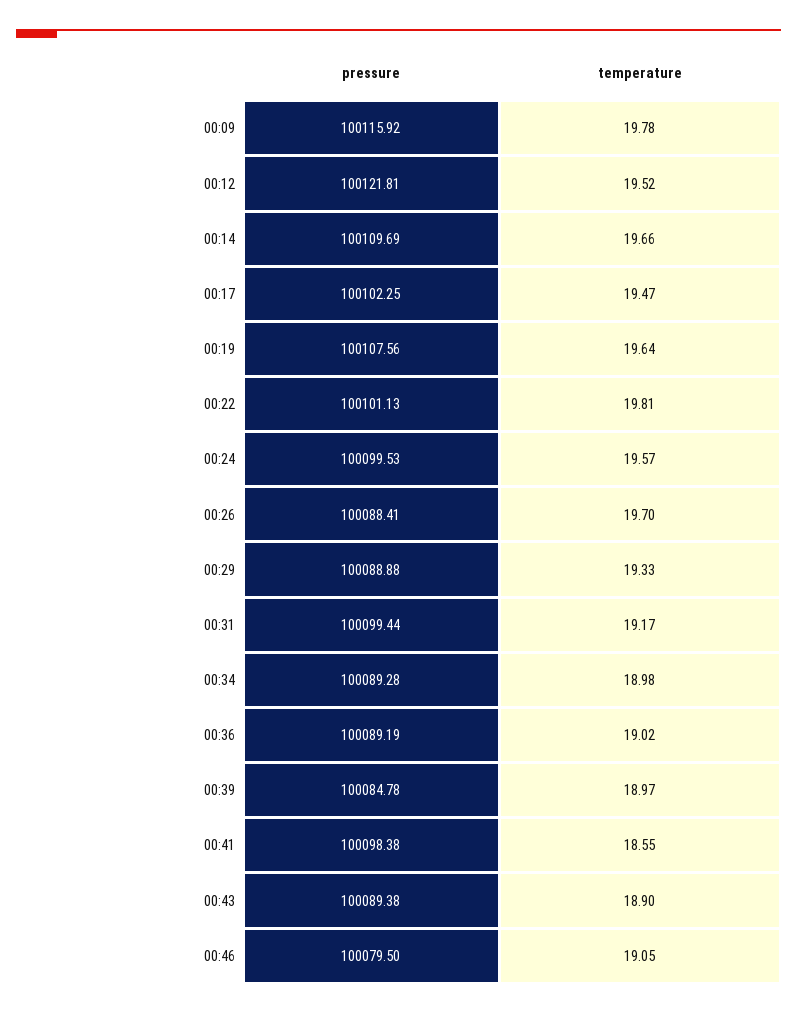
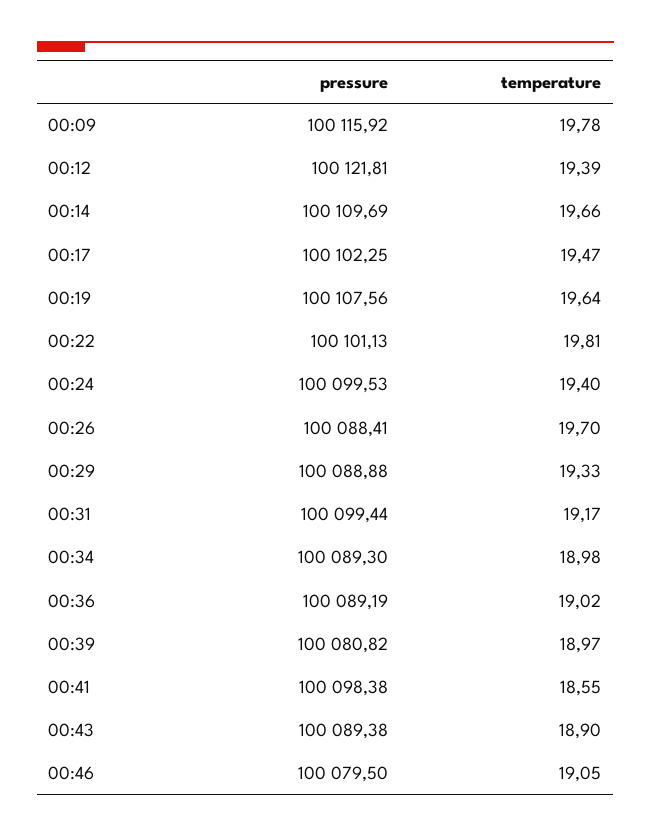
temperature, 00:12: 19.52 -> 19.39
temperature, 00:24: 19.57 -> 19.4
pressure, 00:34: 100089.28 -> 100089.3
pressure, 00:39: 100084.78 -> 100080.82

